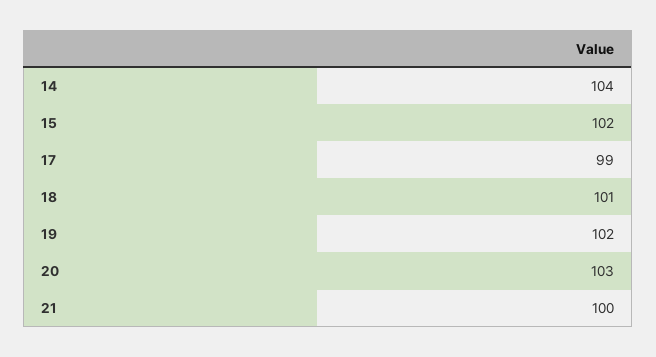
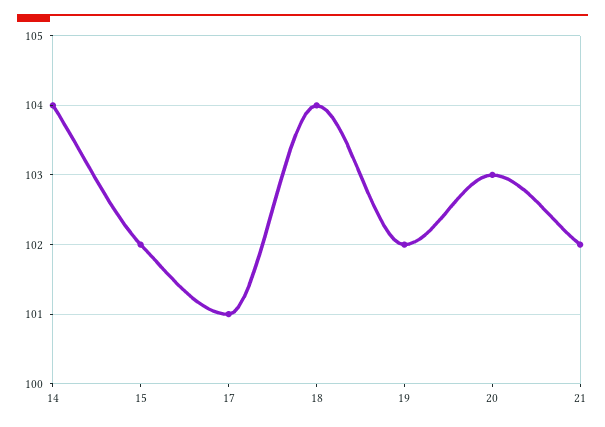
17: 99 -> 101
18: 101 -> 104
21: 100 -> 102

